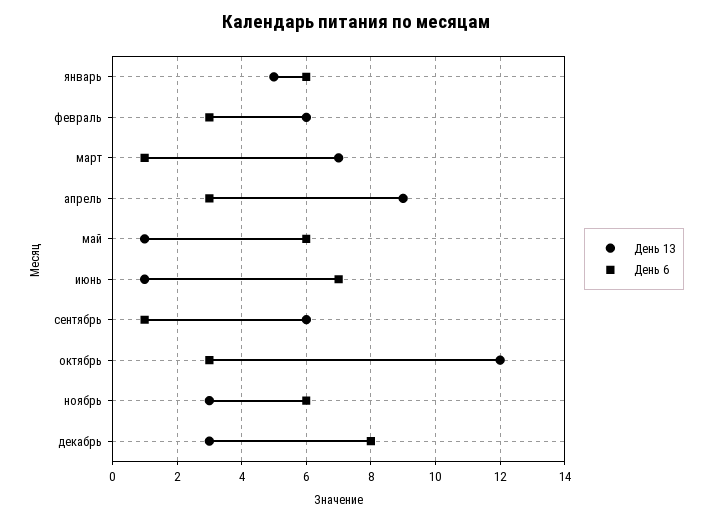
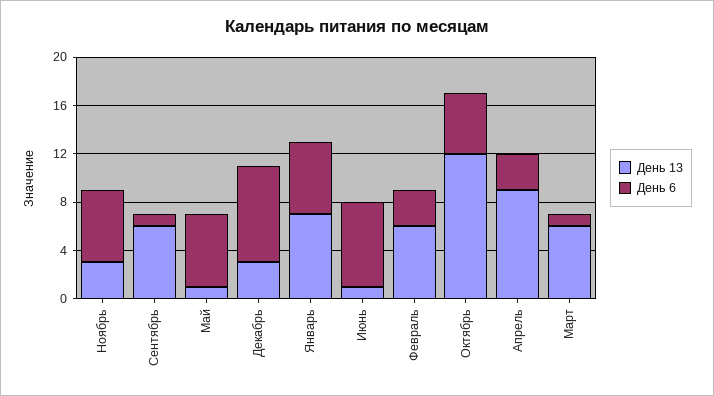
День 13, январь: 5 -> 7
День 13, март: 7 -> 6
День 6, октябрь: 3 -> 5

